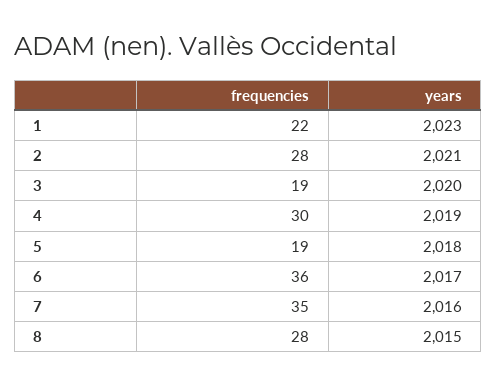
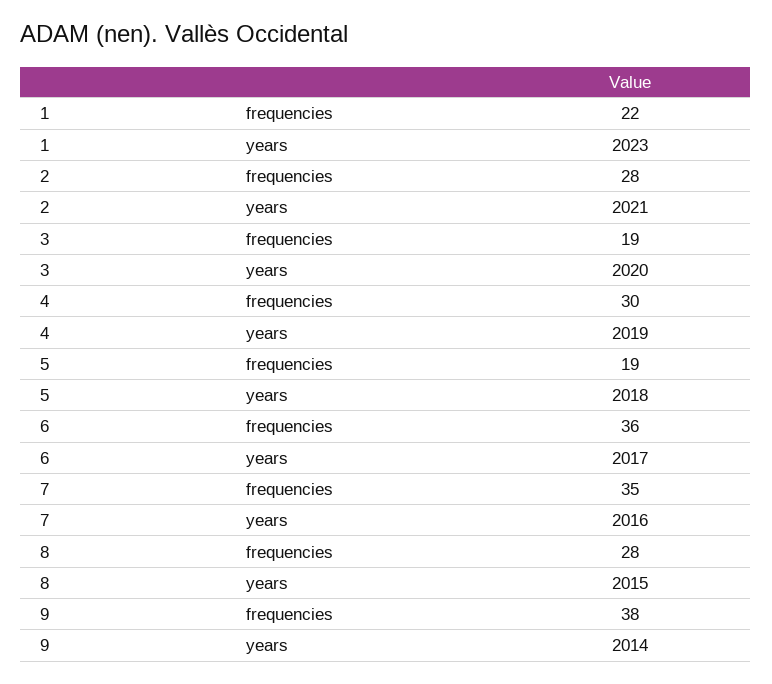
frequencies, 9: none -> 38
years, 9: none -> 2014

